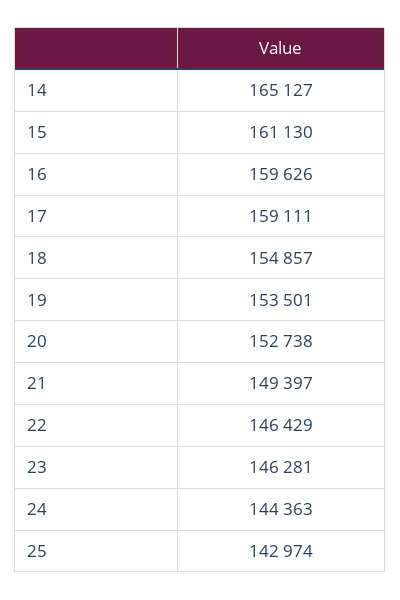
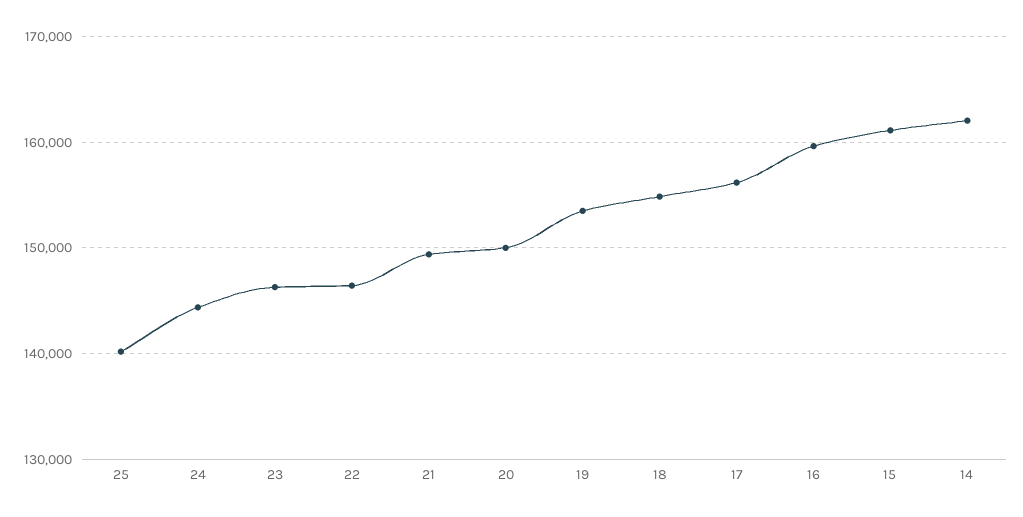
14: 165127 -> 162000
17: 159111 -> 156000
20: 152738 -> 150000
25: 142974 -> 140000

